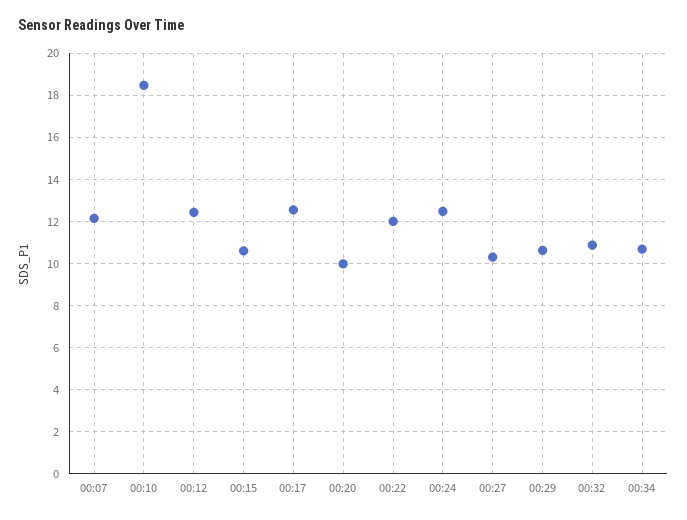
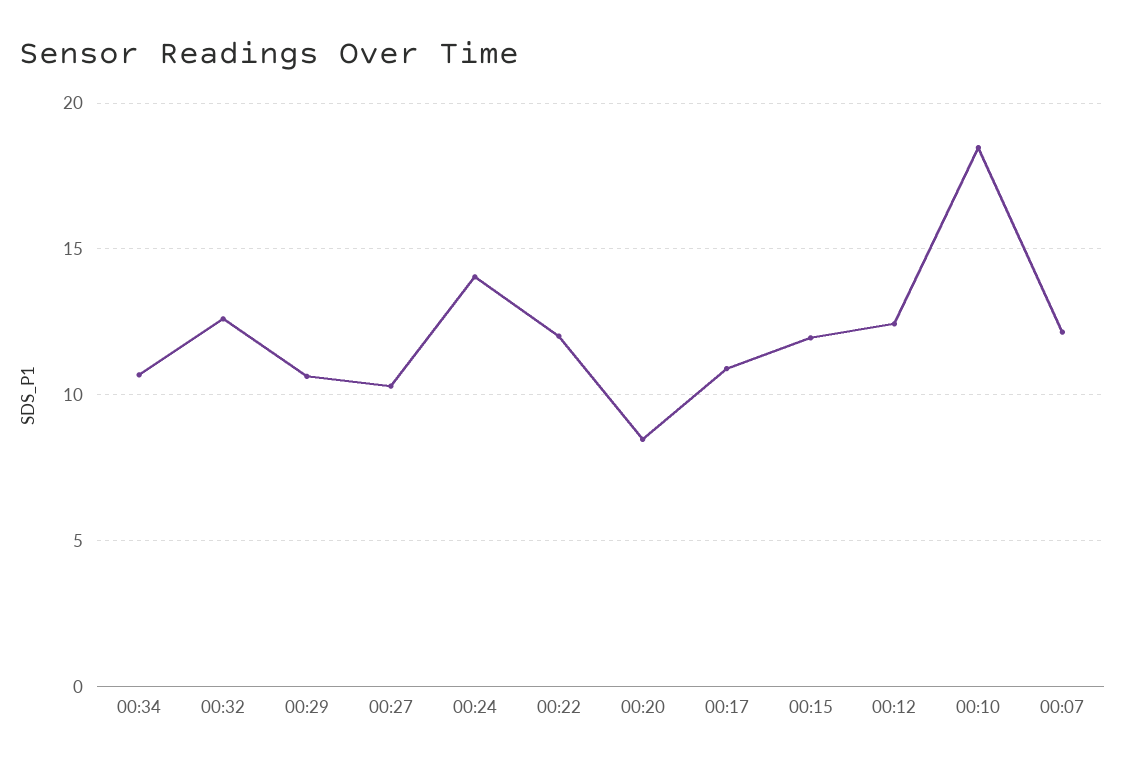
00:15: 10.5 -> 12
00:17: 12.5 -> 11
00:20: 10 -> 8.5
00:24: 12.5 -> 14
00:32: 11 -> 12.5

